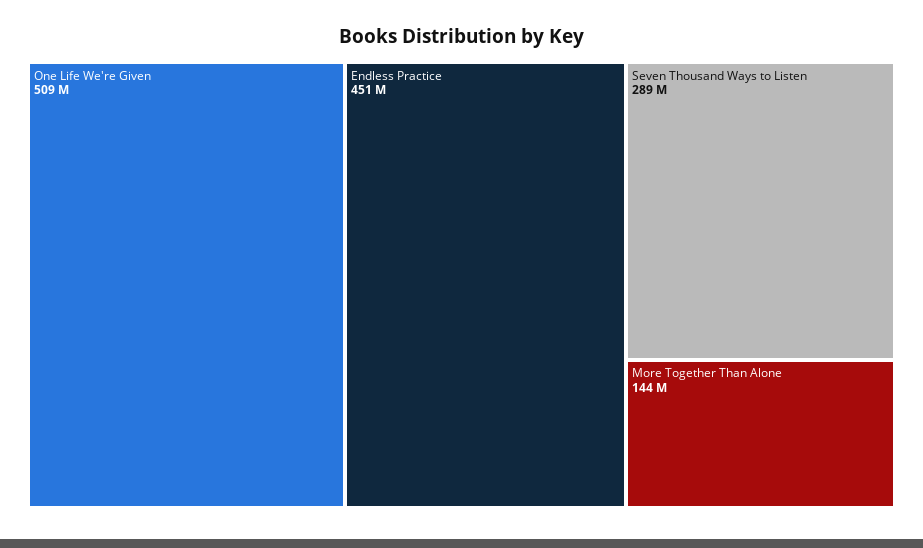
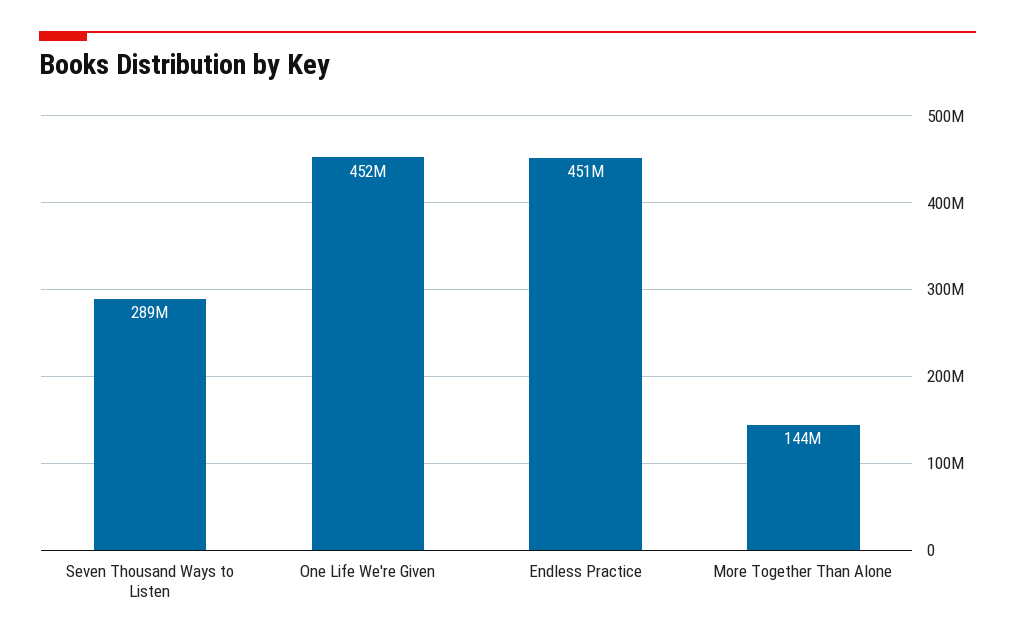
One Life We're Given: 509000000 -> 452000000

